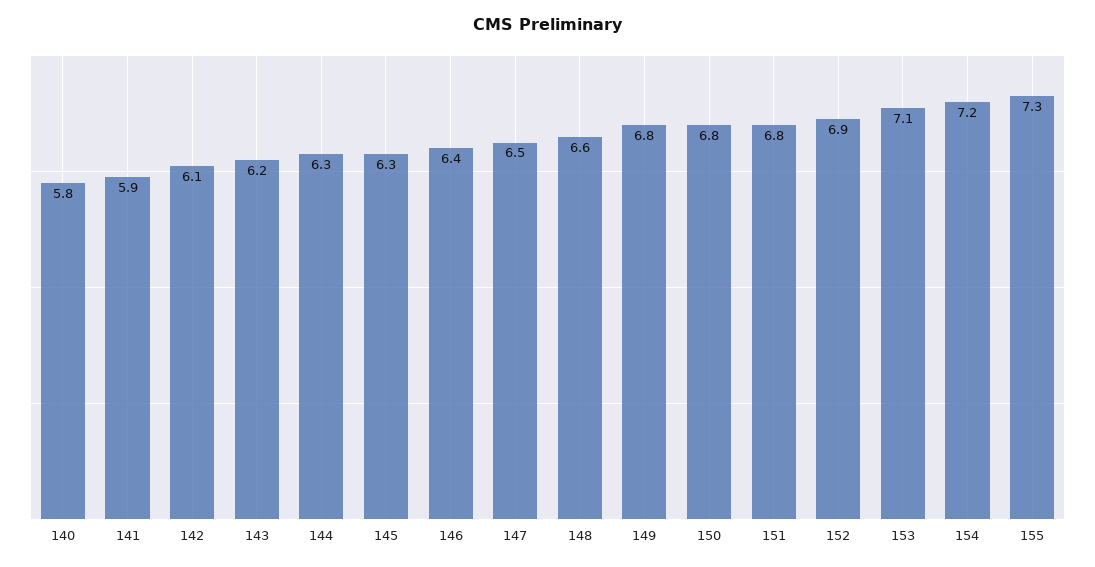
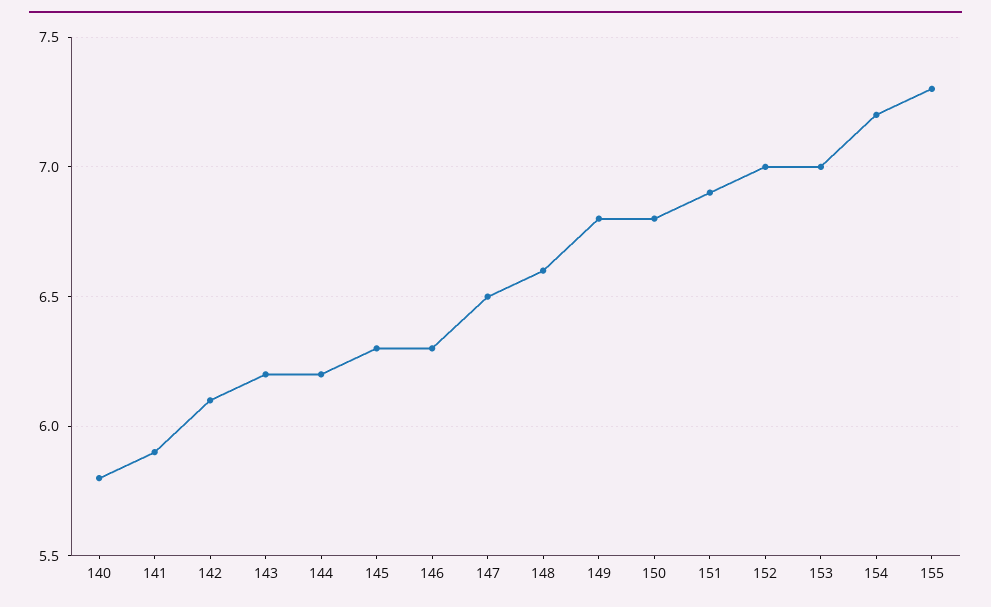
144: 6.3 -> 6.2
146: 6.4 -> 6.3
151: 6.8 -> 6.9
152: 6.9 -> 7
153: 7.1 -> 7

